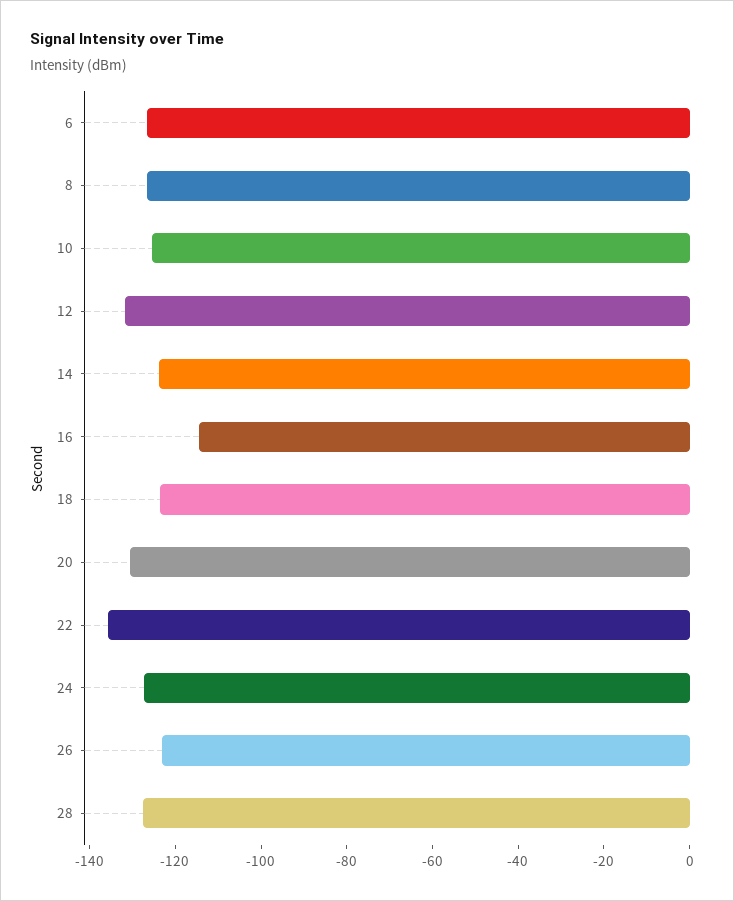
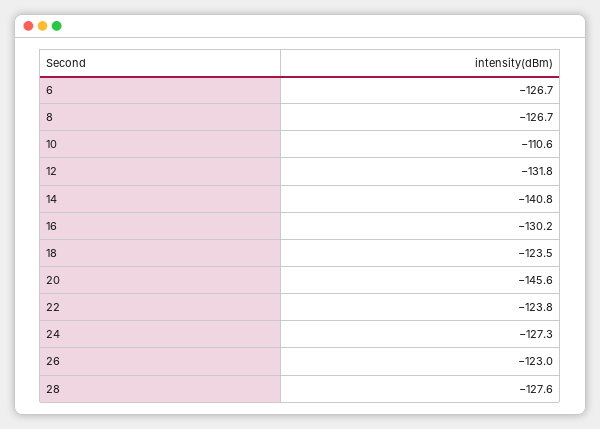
10: -125 -> -110.6
14: -125 -> -140.8
16: -115 -> -130.2
20: -130 -> -145.6
22: -135 -> -123.8

